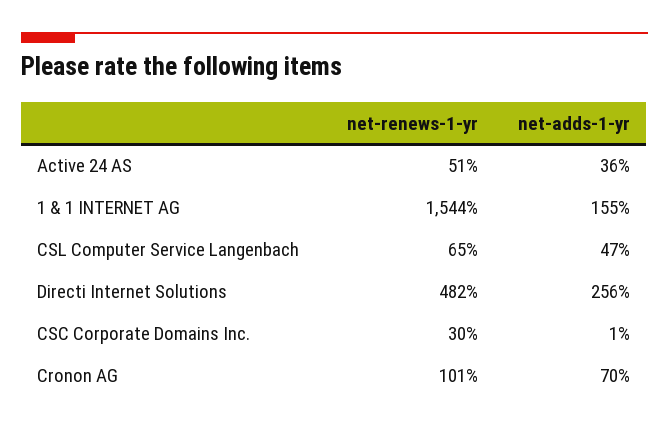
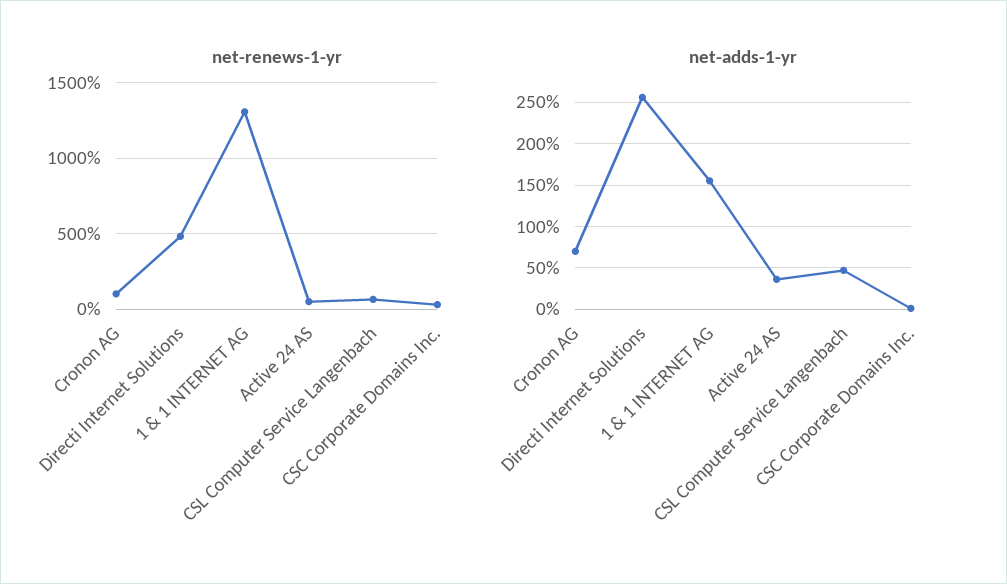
net-renews-1-yr, 1 & 1 INTERNET AG: 1544 -> 1300

